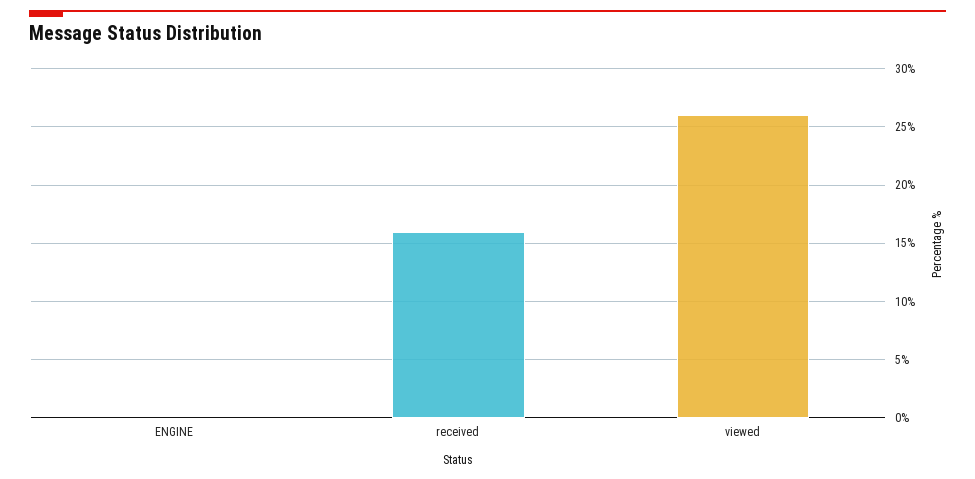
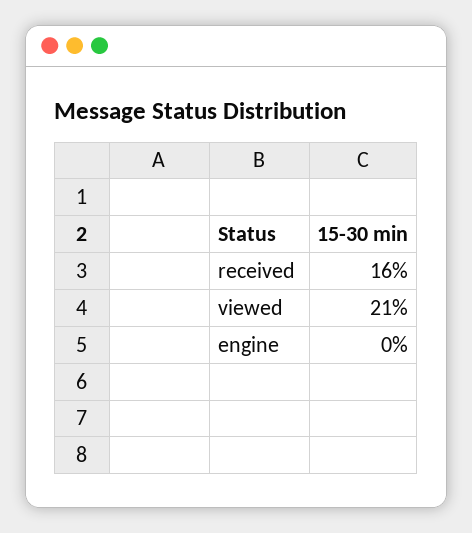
viewed: 26 -> 21

